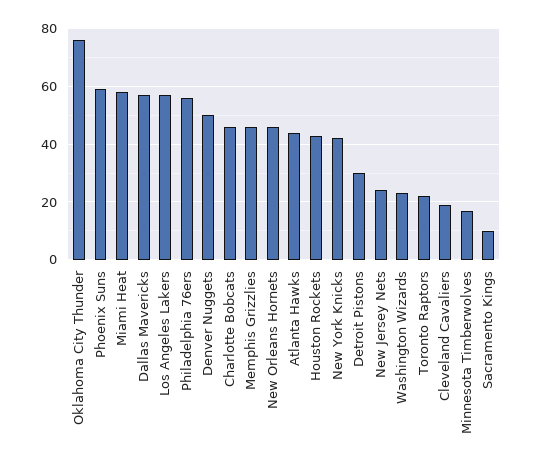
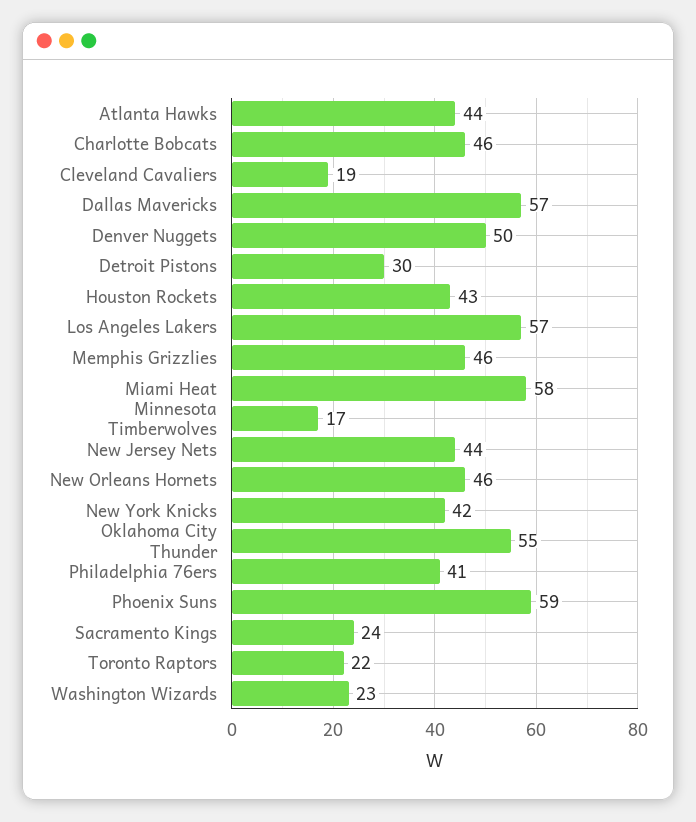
Oklahoma City Thunder: 75 -> 55
Philadelphia 76ers: 55 -> 41
New Jersey Nets: 25 -> 44
Sacramento Kings: 10 -> 24

